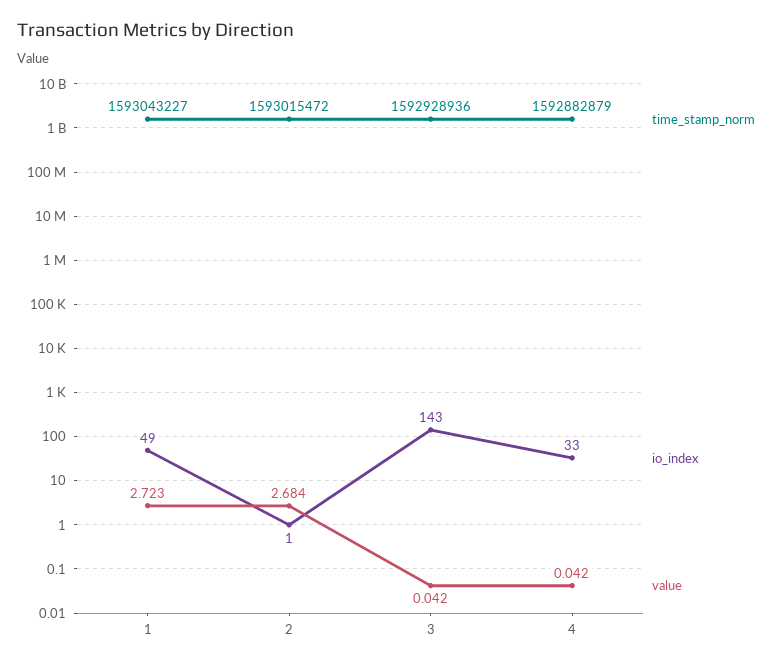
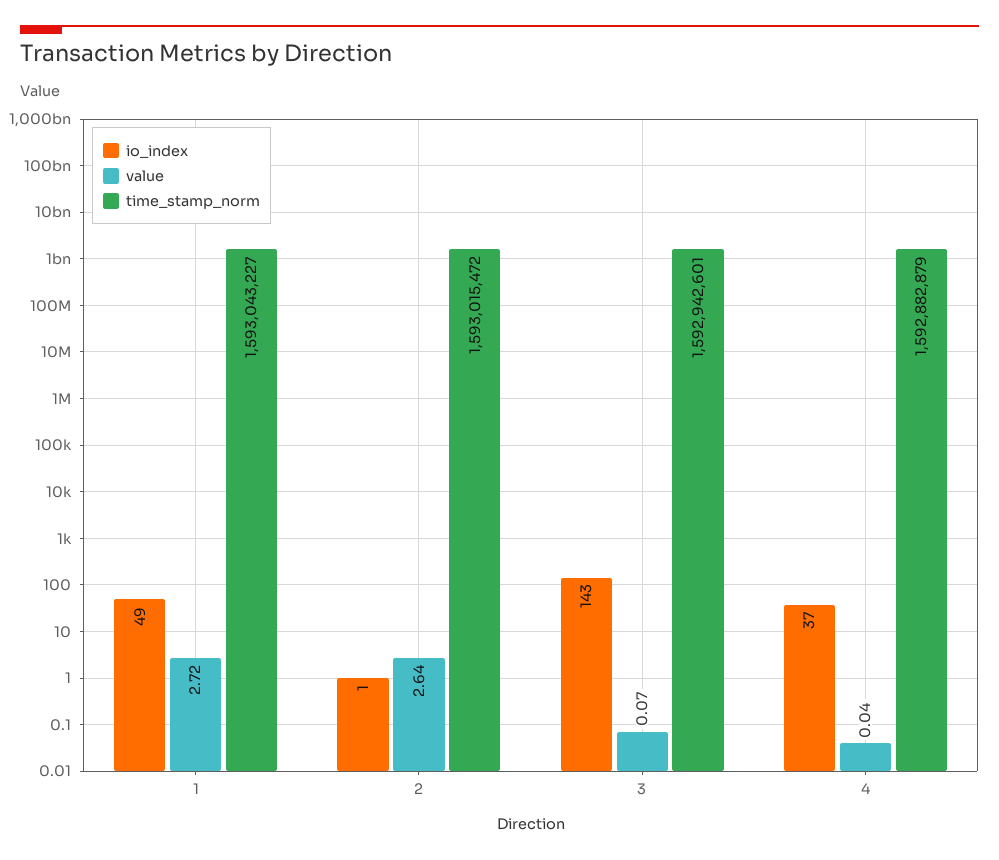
value, 2: 2.684 -> 2.64
time_stamp_norm, 3: 1592928936 -> 1592942601
value, 3: 0.042 -> 0.07
io_index, 4: 33 -> 37

